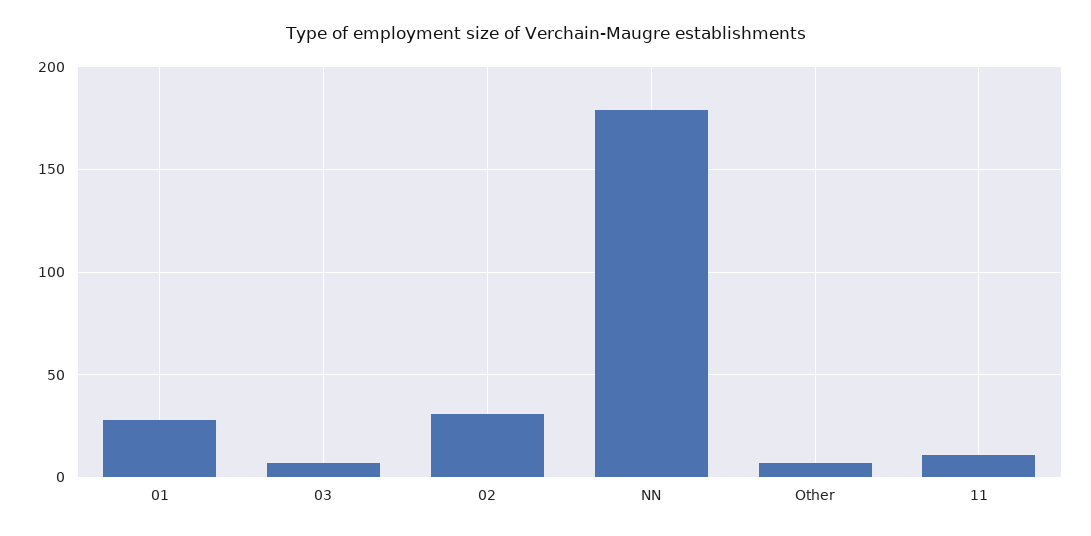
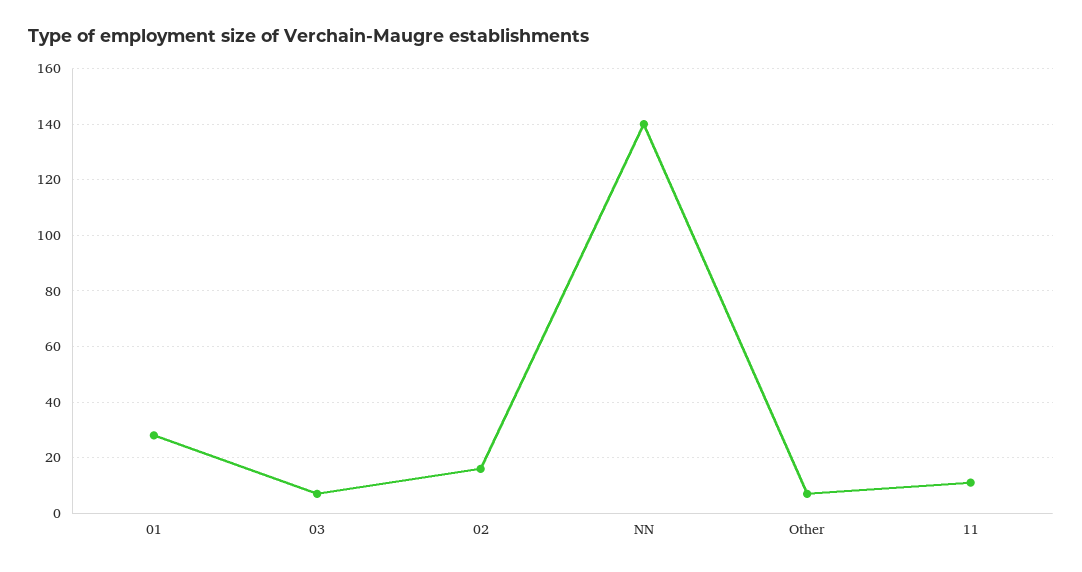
02: 30 -> 15
NN: 180 -> 140

